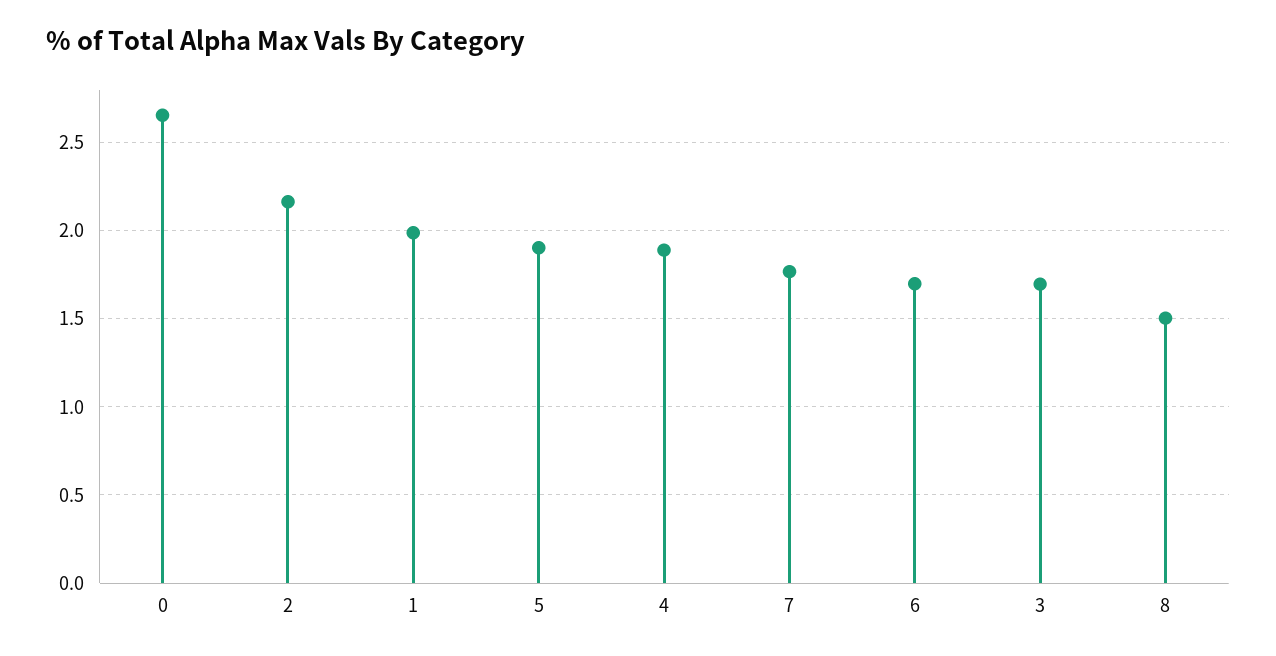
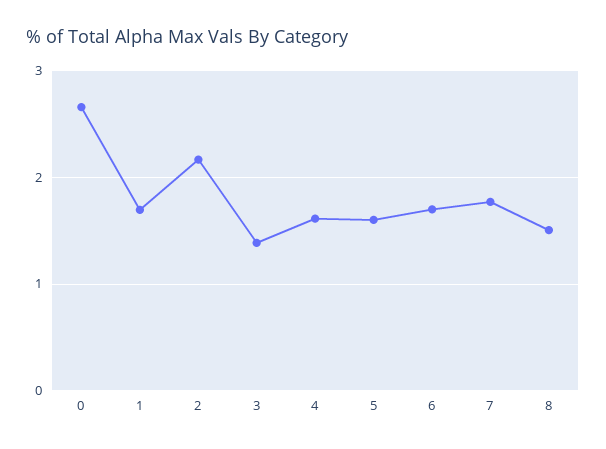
1: 2 -> 1.7
5: 1.9 -> 1.6
4: 1.9 -> 1.6
3: 1.7 -> 1.4

